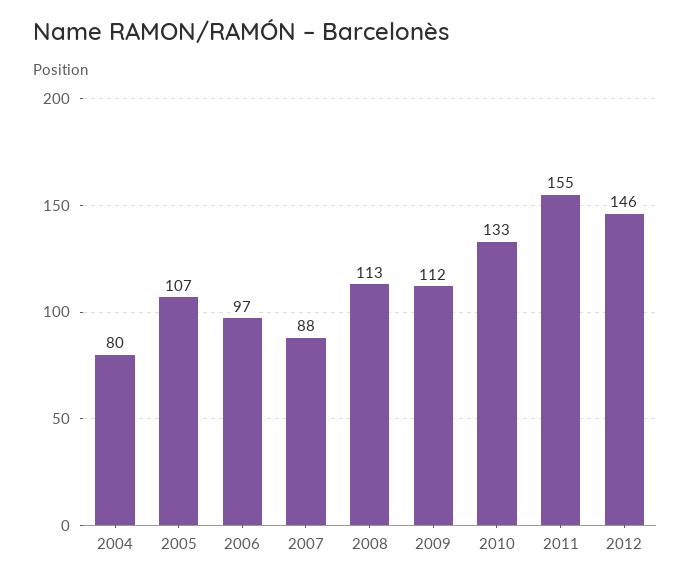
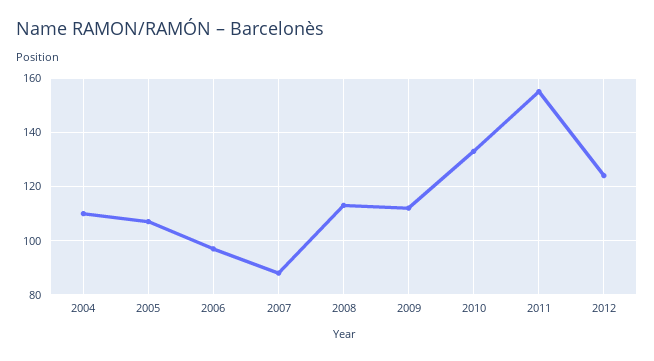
2004: 80 -> 110
2012: 146 -> 125

